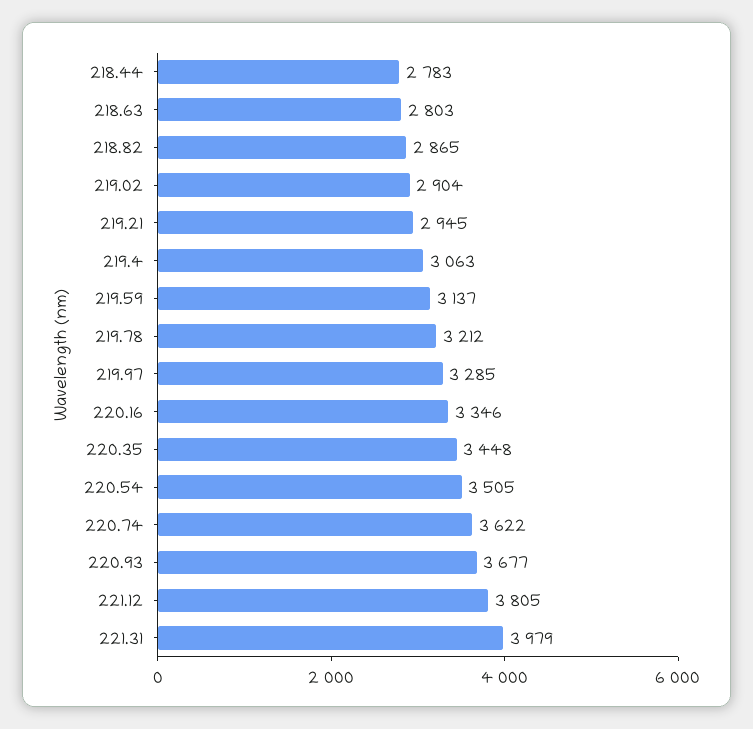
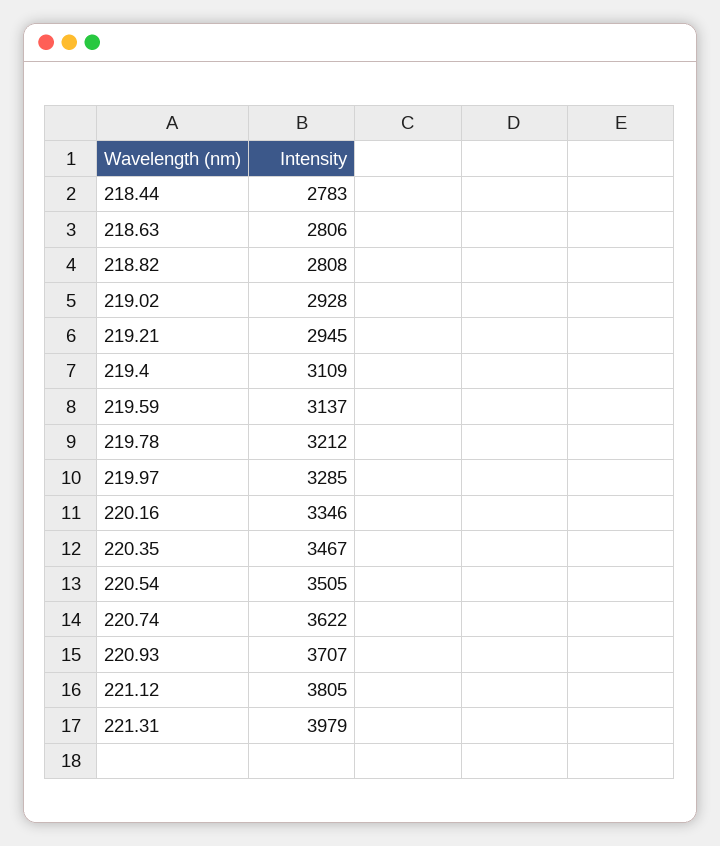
218.63: 2803 -> 2806
218.82: 2865 -> 2808
219.02: 2904 -> 2928
219.4: 3063 -> 3109
220.35: 3448 -> 3467
220.93: 3677 -> 3707

